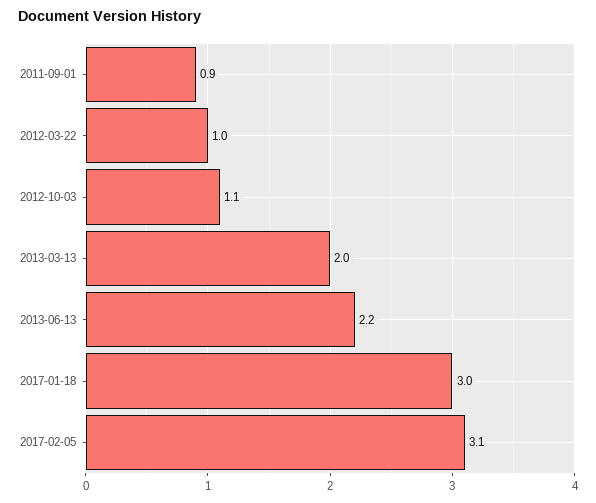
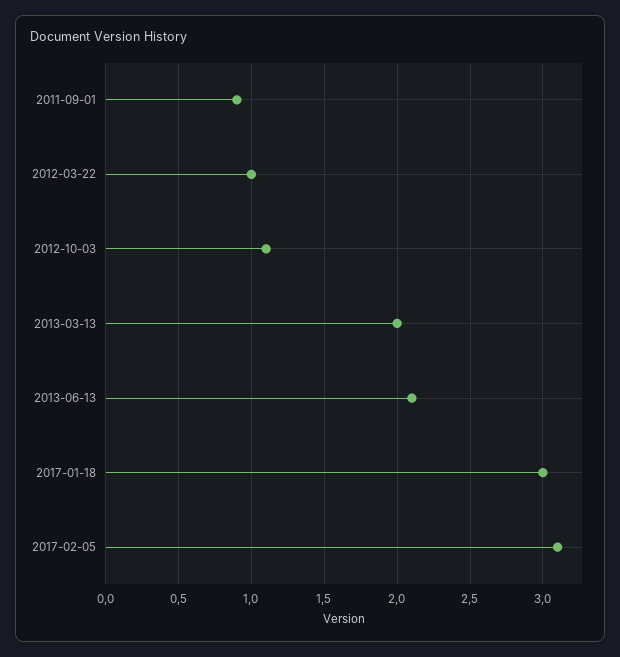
2013-06-13: 2.2 -> 2.1

